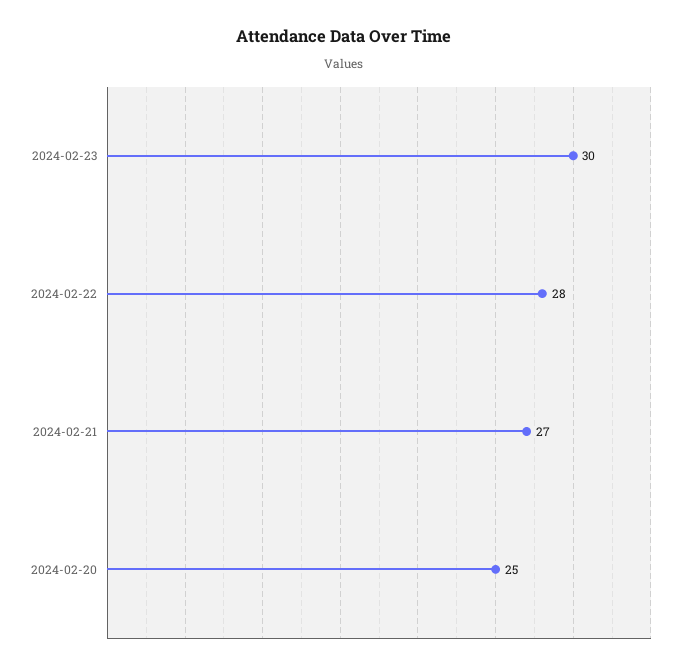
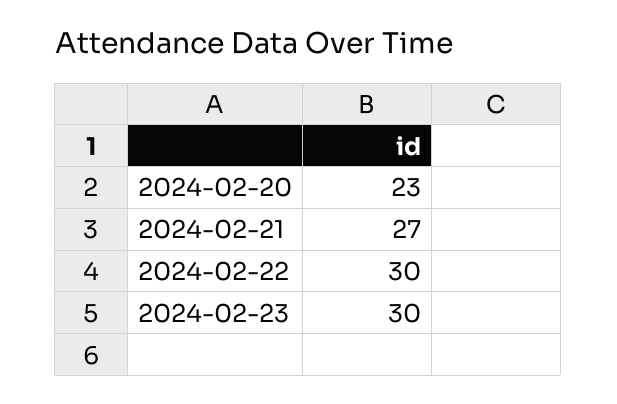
2024-02-22: 28 -> 30
2024-02-20: 25 -> 23

